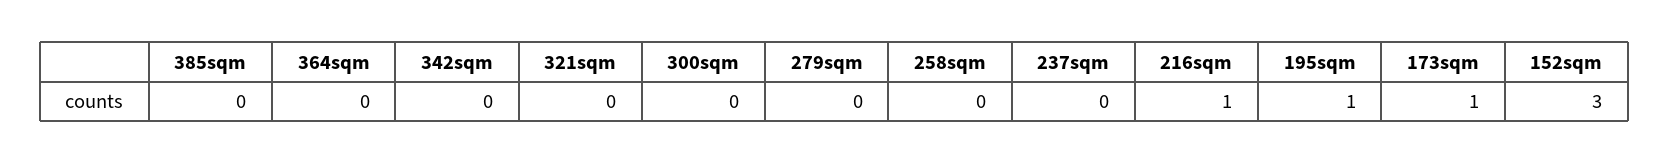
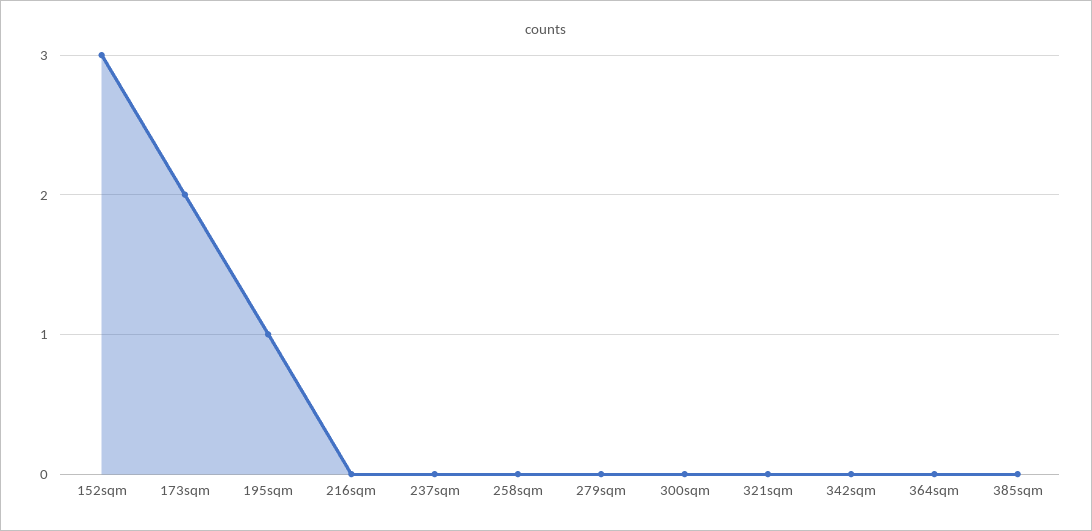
216sqm: 1 -> 0
173sqm: 1 -> 2

